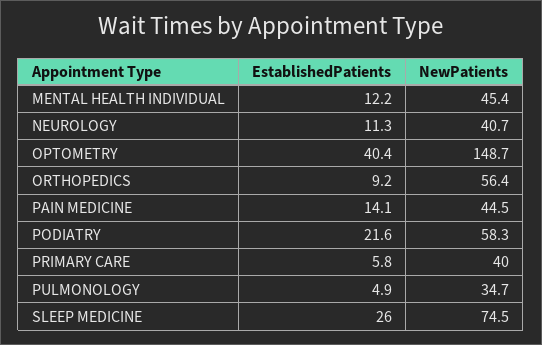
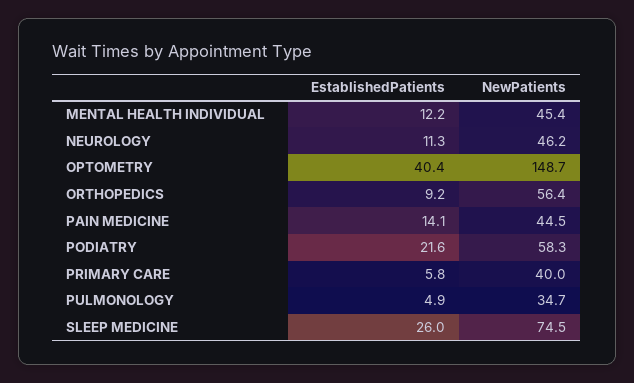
NewPatients, NEUROLOGY: 40.7 -> 46.2

